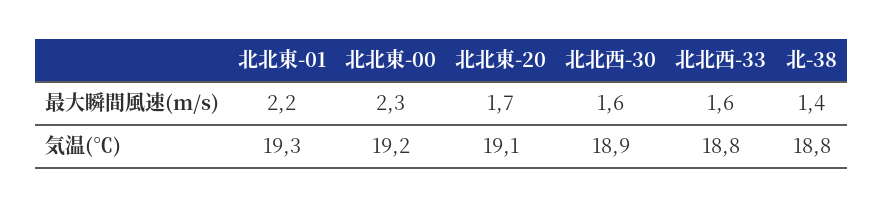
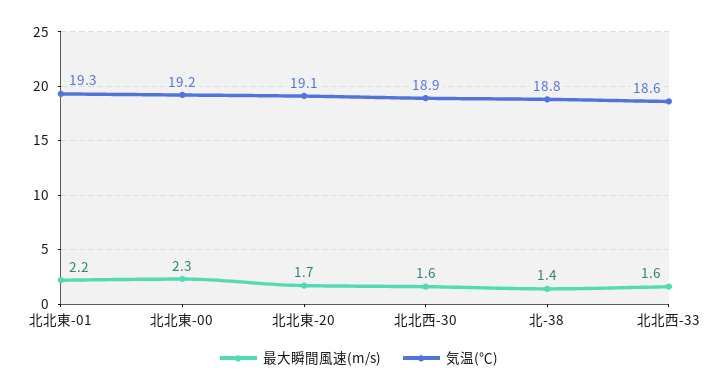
気温(℃), 北北西-33: 18.8 -> 18.6

